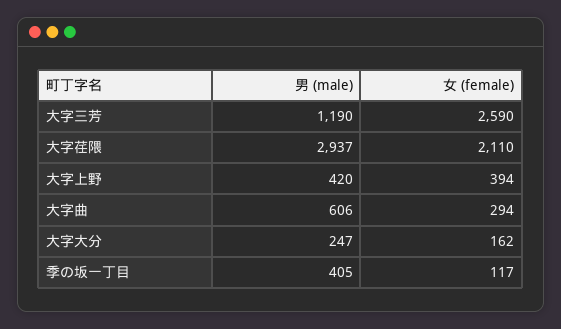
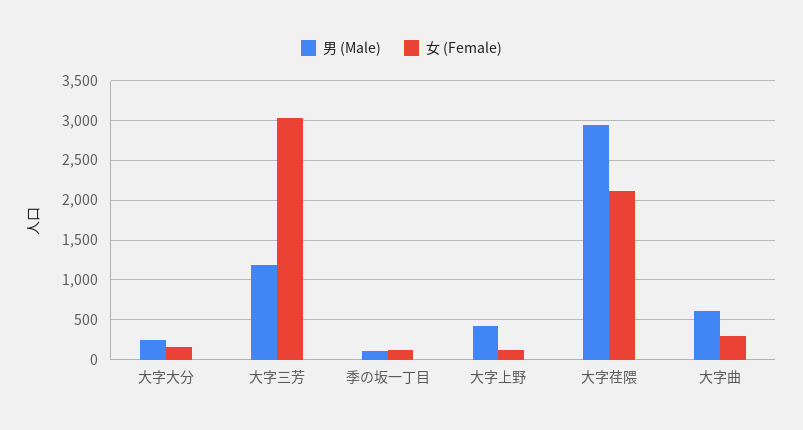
女 (female), 大字三芳: 2590 -> 3000
女 (female), 大字上野: 394 -> 100
男 (male), 季の坂一丁目: 405 -> 100

